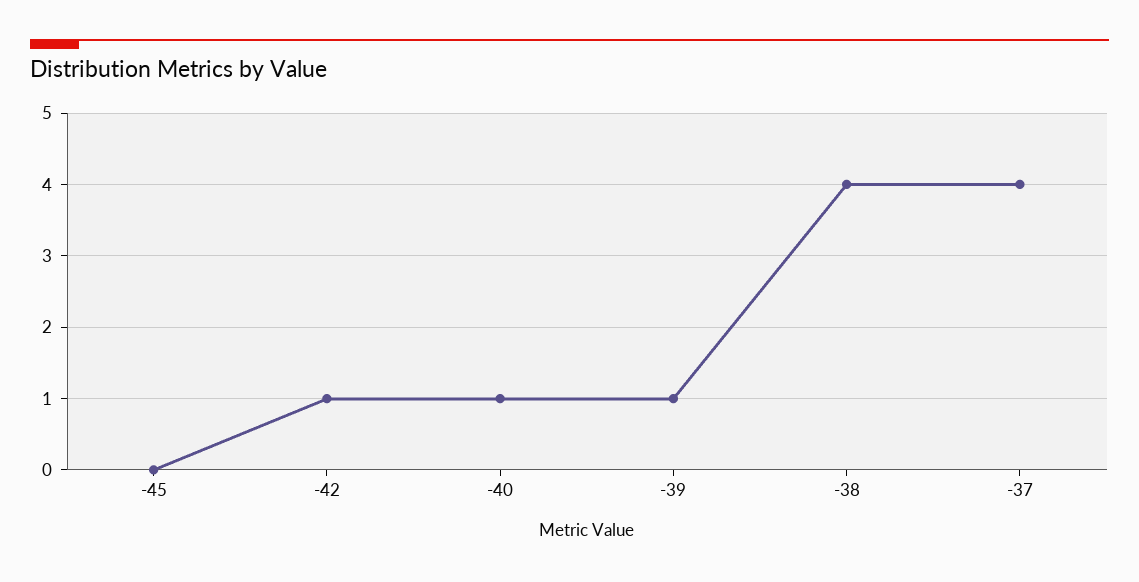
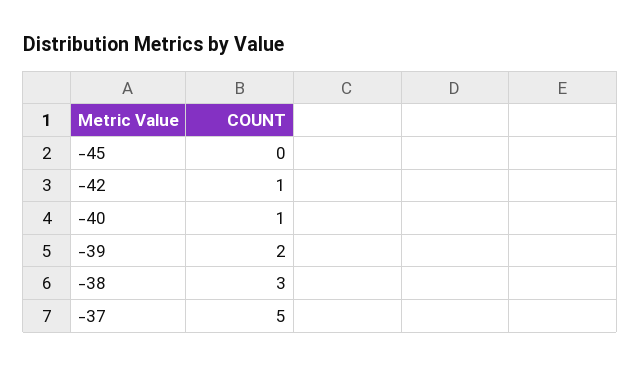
-39: 1 -> 2
-38: 4 -> 3
-37: 4 -> 5

